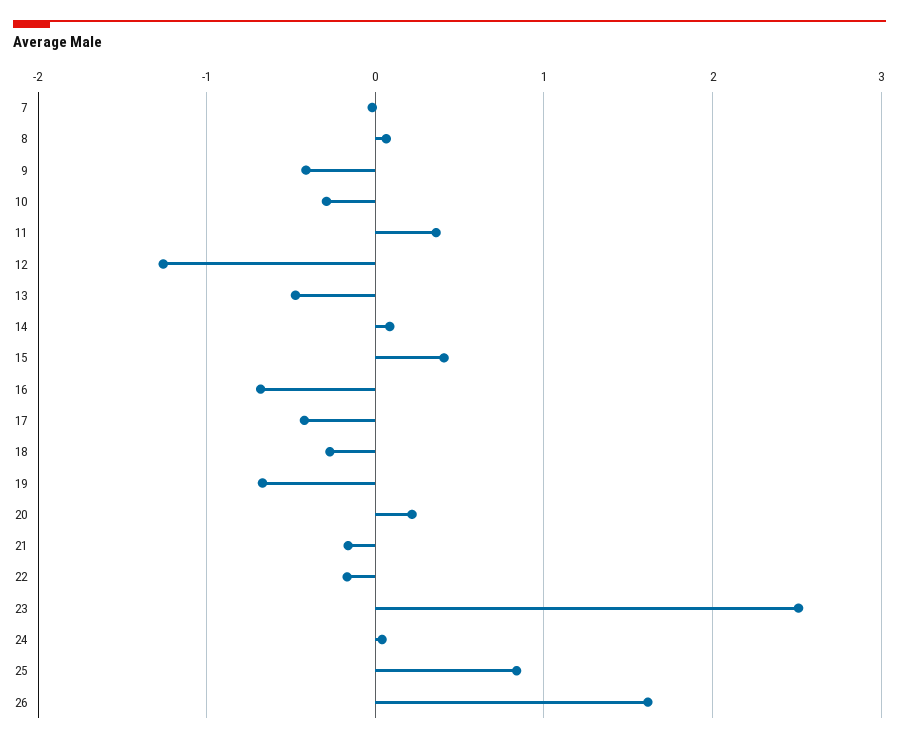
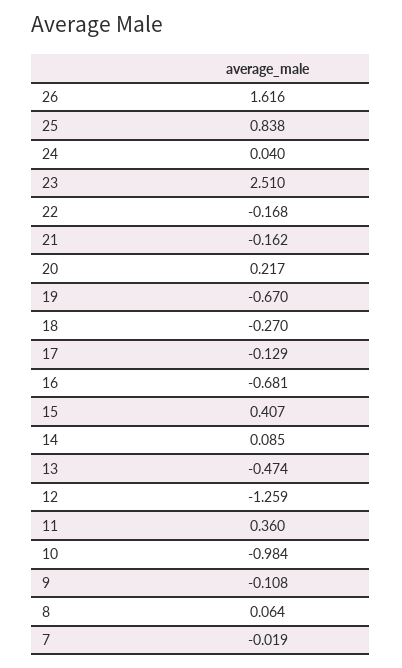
9: -0.4 -> -0.108
10: -0.3 -> -0.984
17: -0.4 -> -0.129

